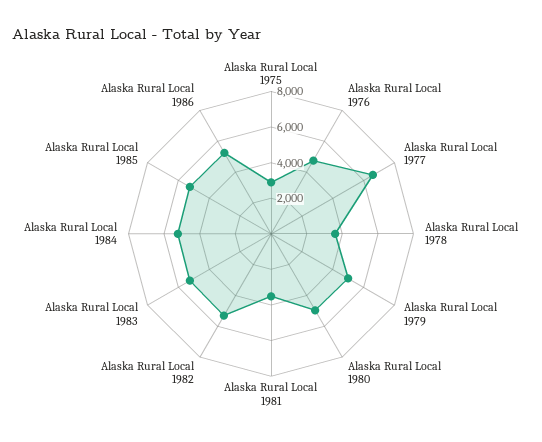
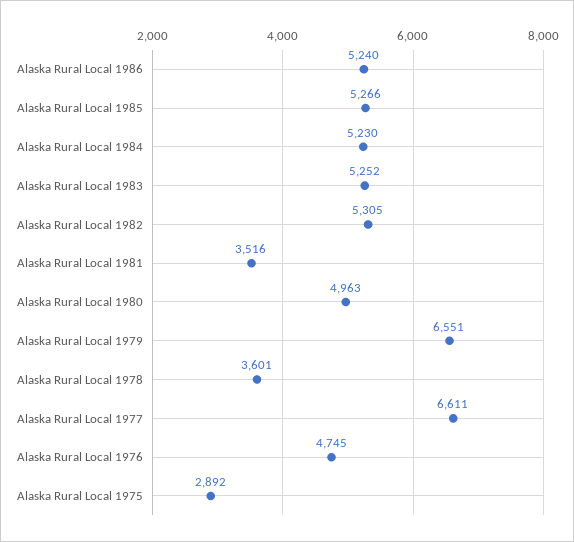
Alaska Rural Local 1979: 5000 -> 6551

